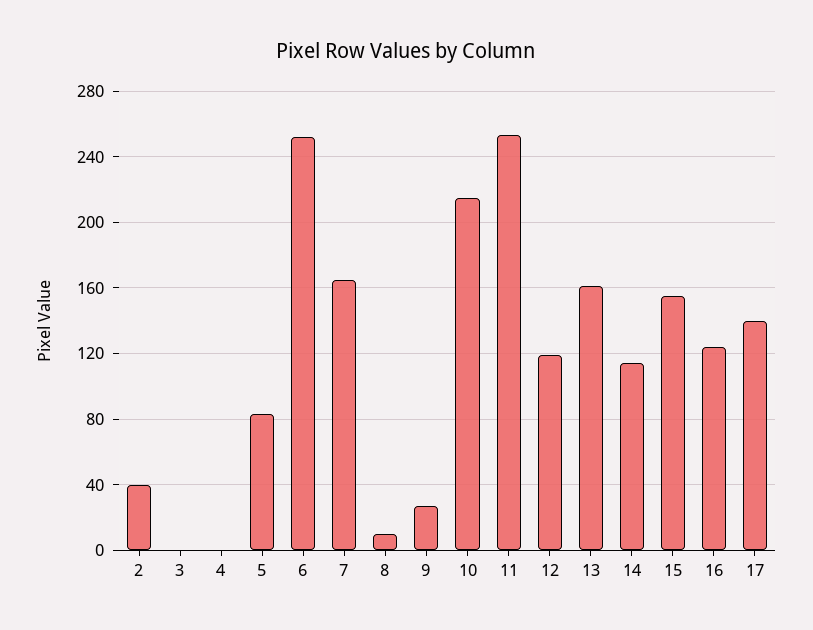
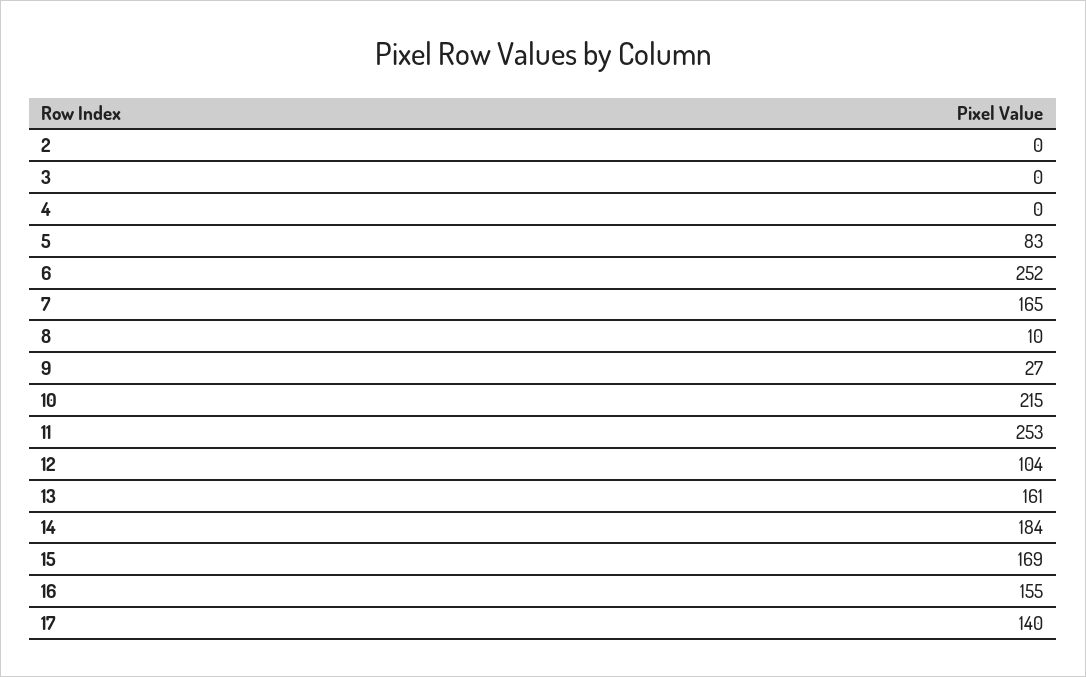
2: 40 -> 0
12: 120 -> 104
14: 115 -> 184
15: 155 -> 169
16: 125 -> 155

